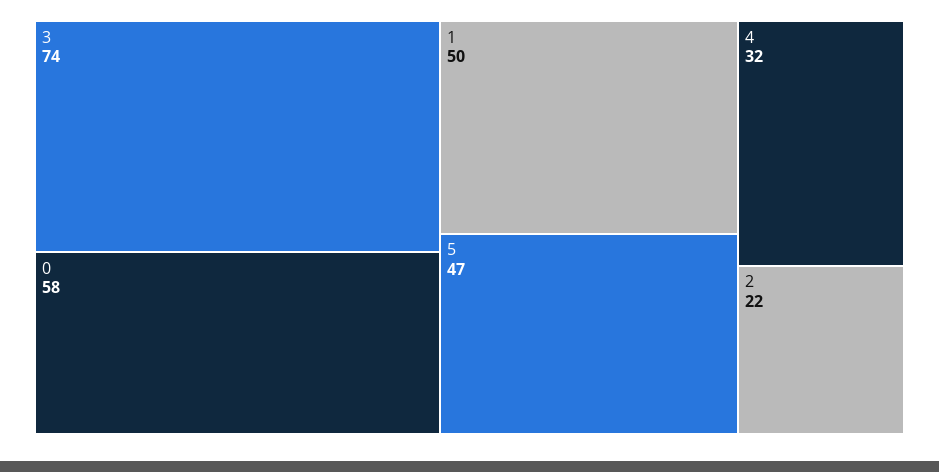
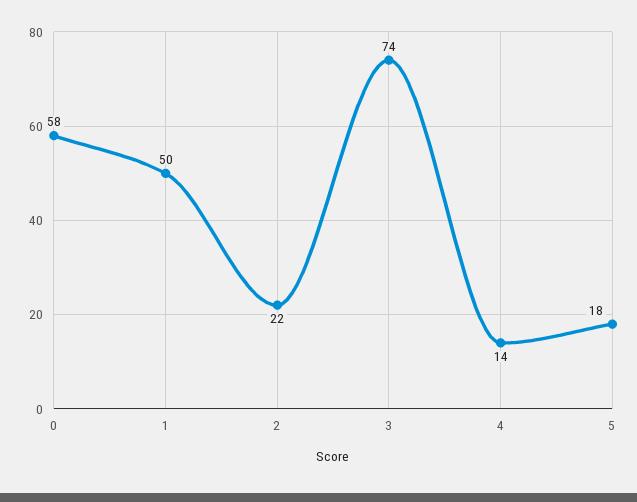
5: 47 -> 18
4: 32 -> 14

